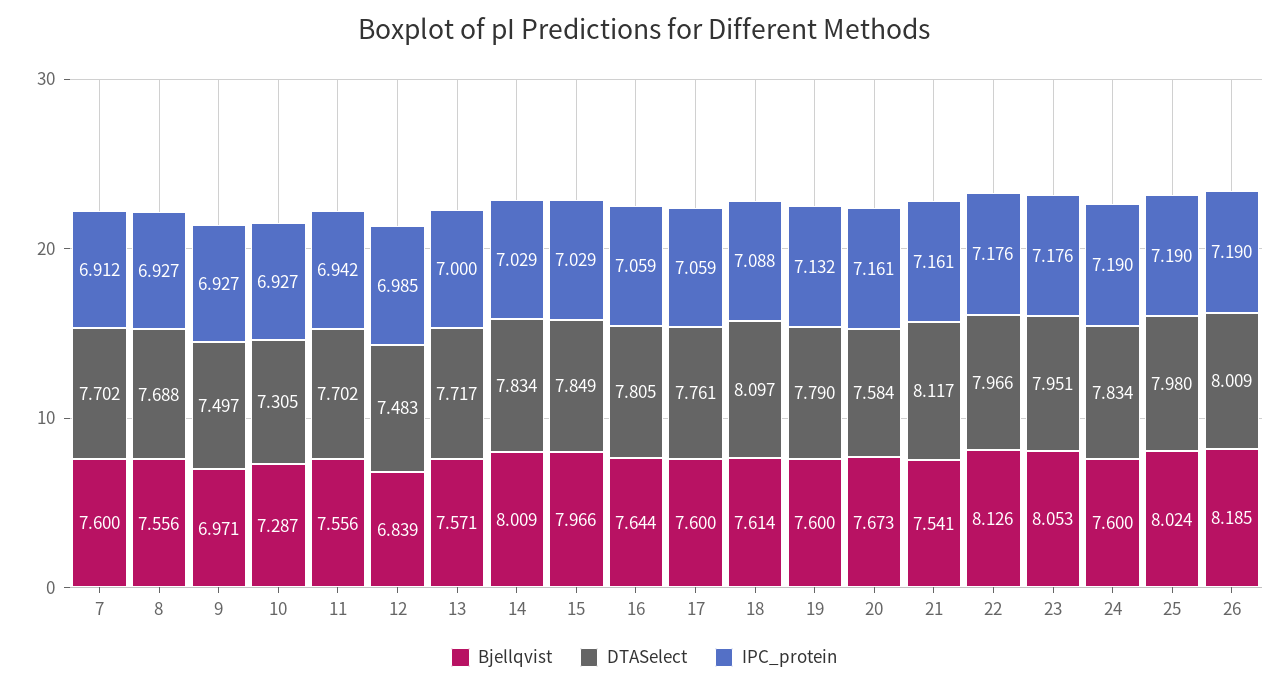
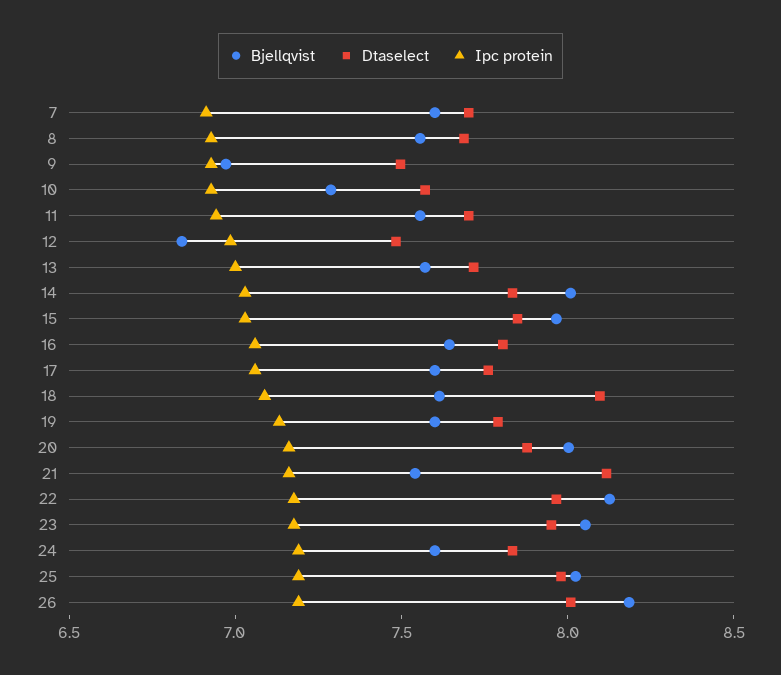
DTASelect, 10: 7.305 -> 7.6
Bjellqvist, 20: 7.673 -> 8
DTASelect, 20: 7.584 -> 7.9

